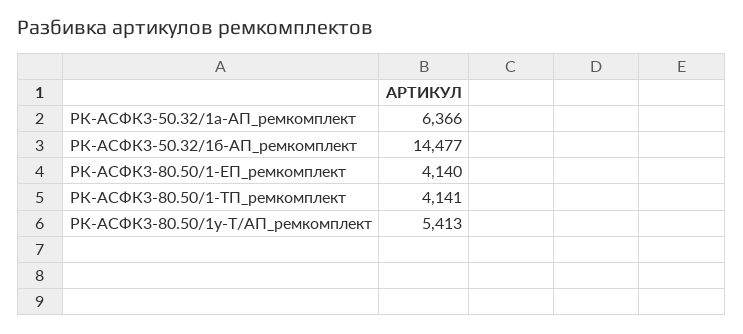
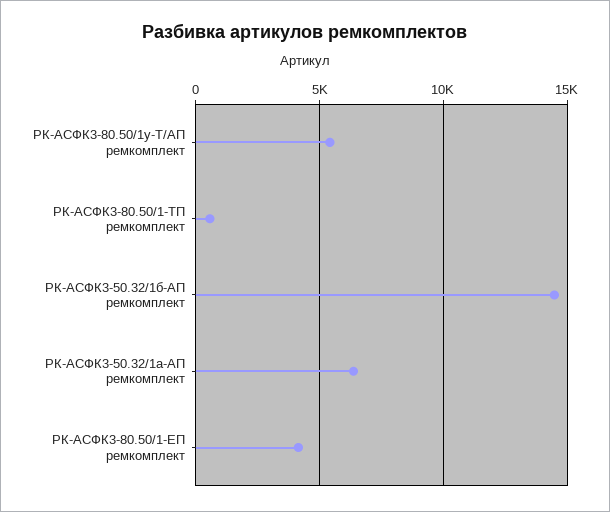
РК-АСФК3-80.50/1-ТП_ремкомплект: 4141 -> 500

